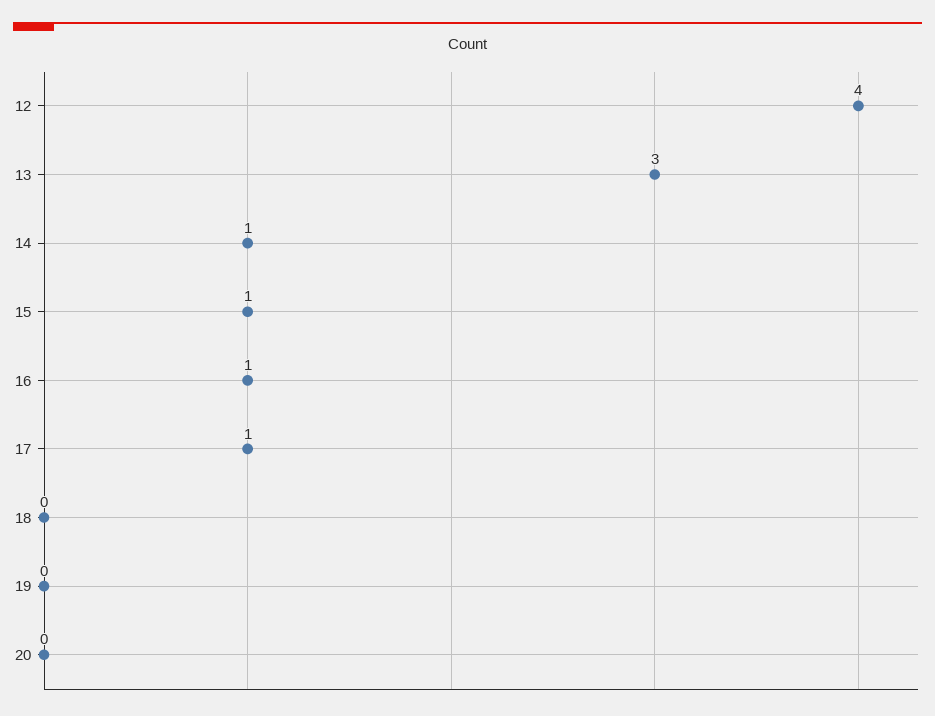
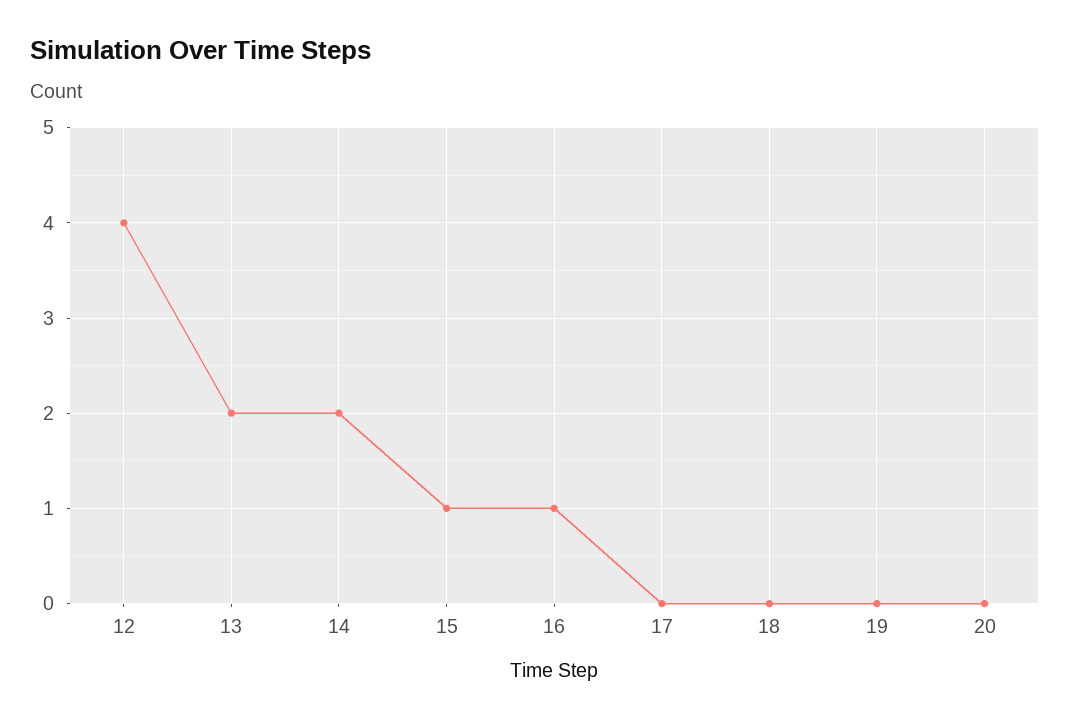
13: 3 -> 2
14: 1 -> 2
17: 1 -> 0

